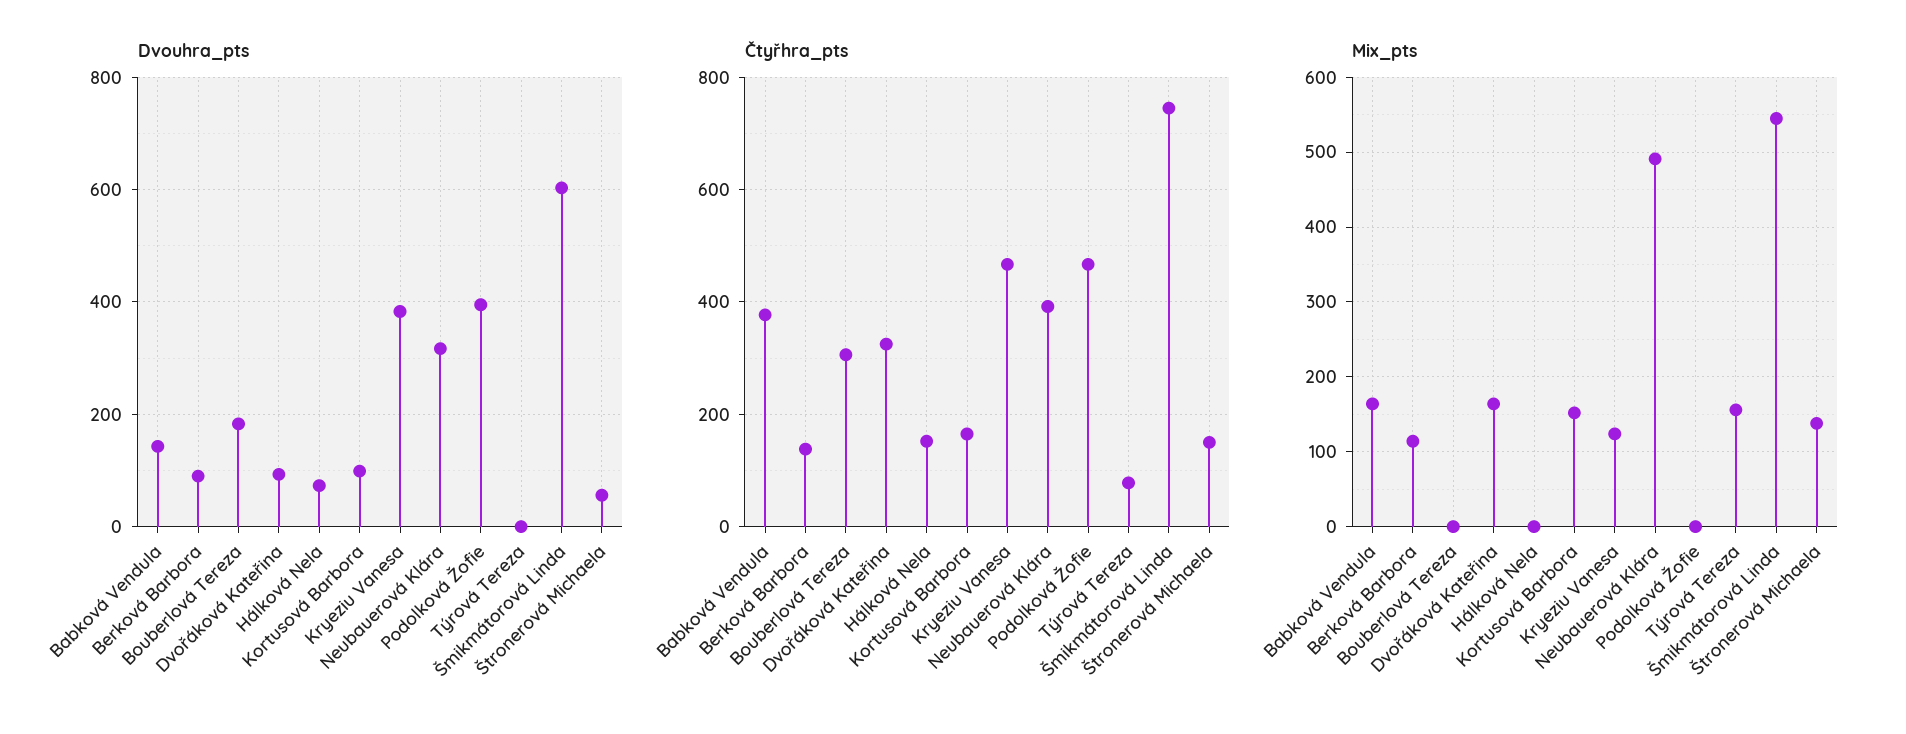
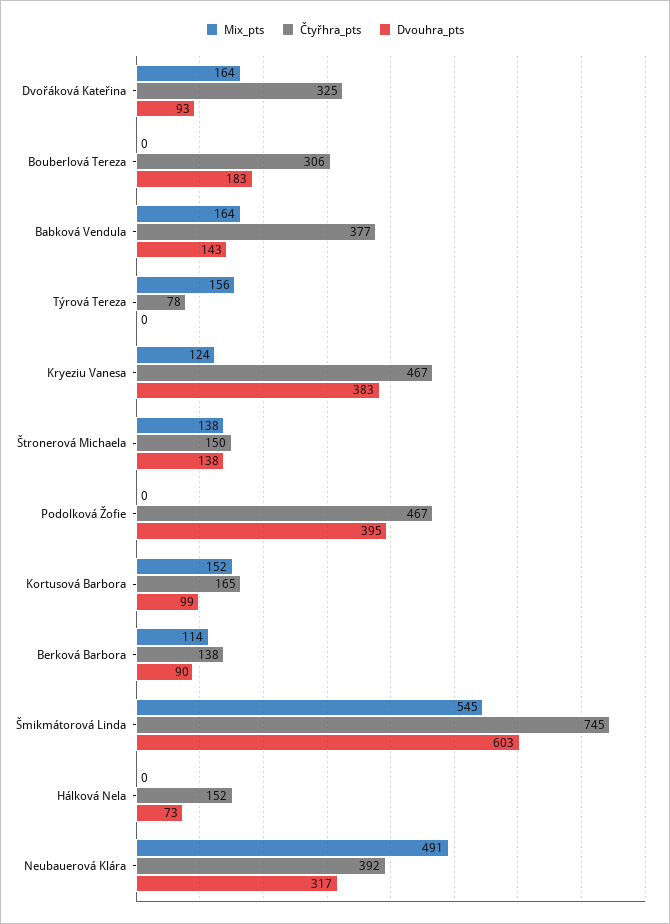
Dvouhra_pts, Štronerová Michaela: 60 -> 138

